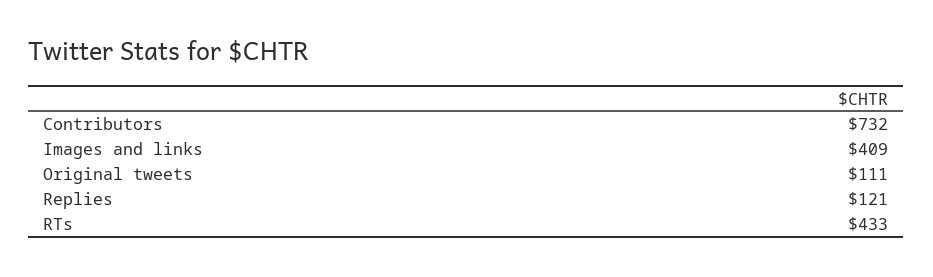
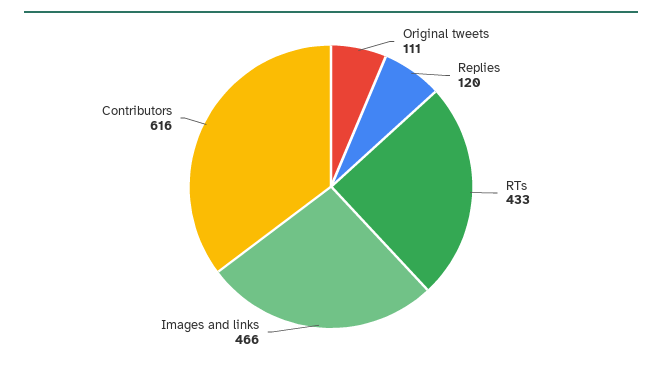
Contributors: 732 -> 616
Images and links: 409 -> 466
Replies: 121 -> 120

